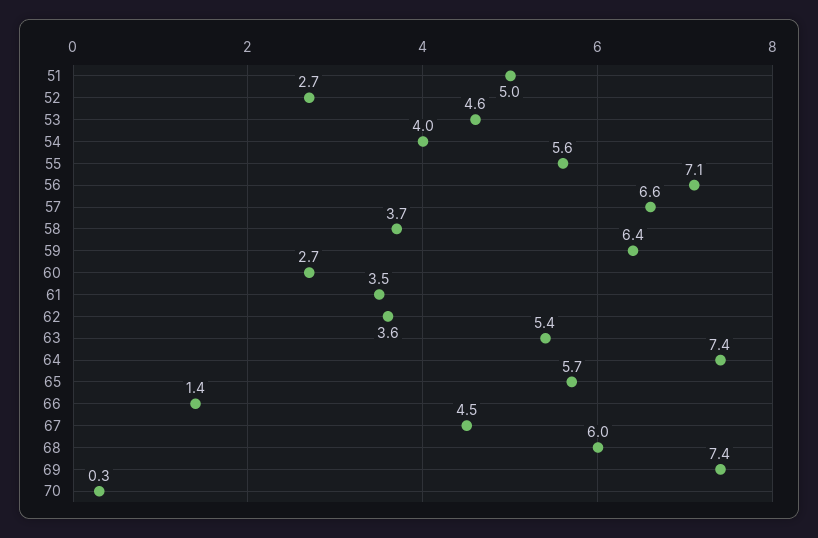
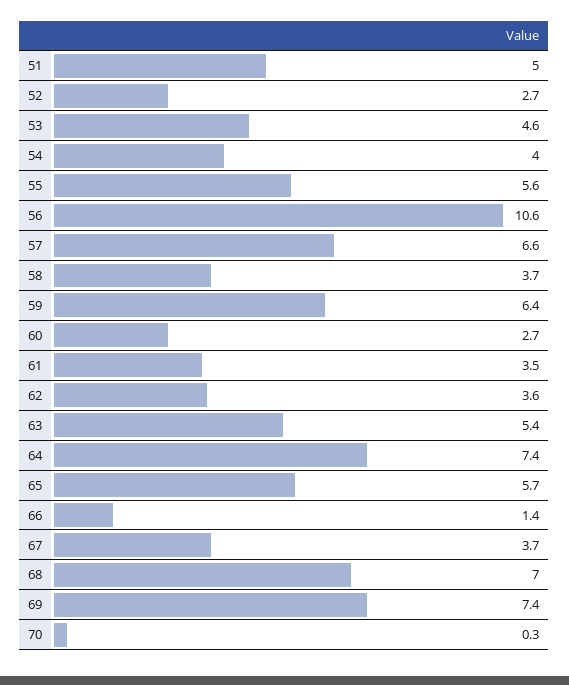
56: 7.1 -> 10.6
67: 4.5 -> 3.7
68: 6 -> 7

